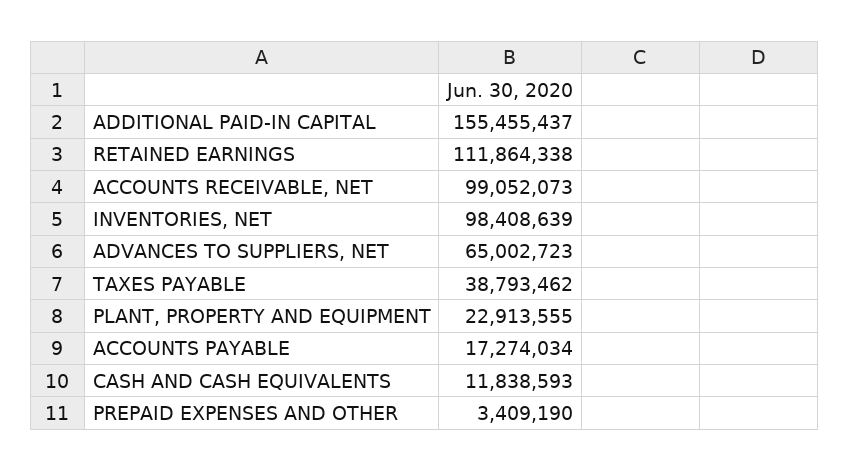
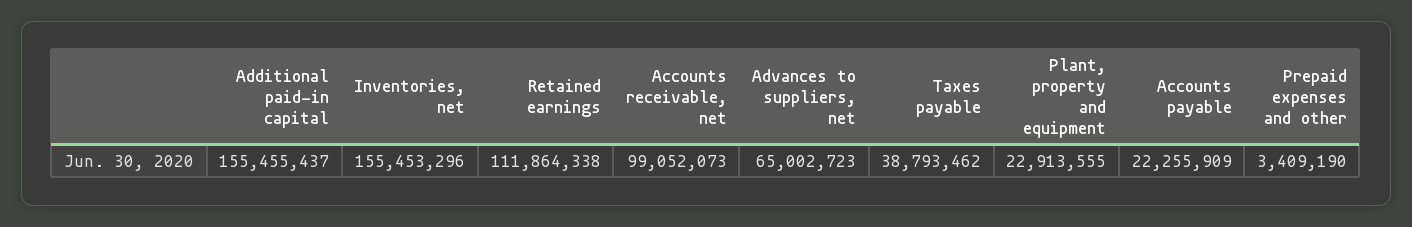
INVENTORIES, NET: 98408639 -> 155453296
ACCOUNTS PAYABLE: 17274034 -> 22255909
CASH AND CASH EQUIVALENTS: 11838593 -> none

